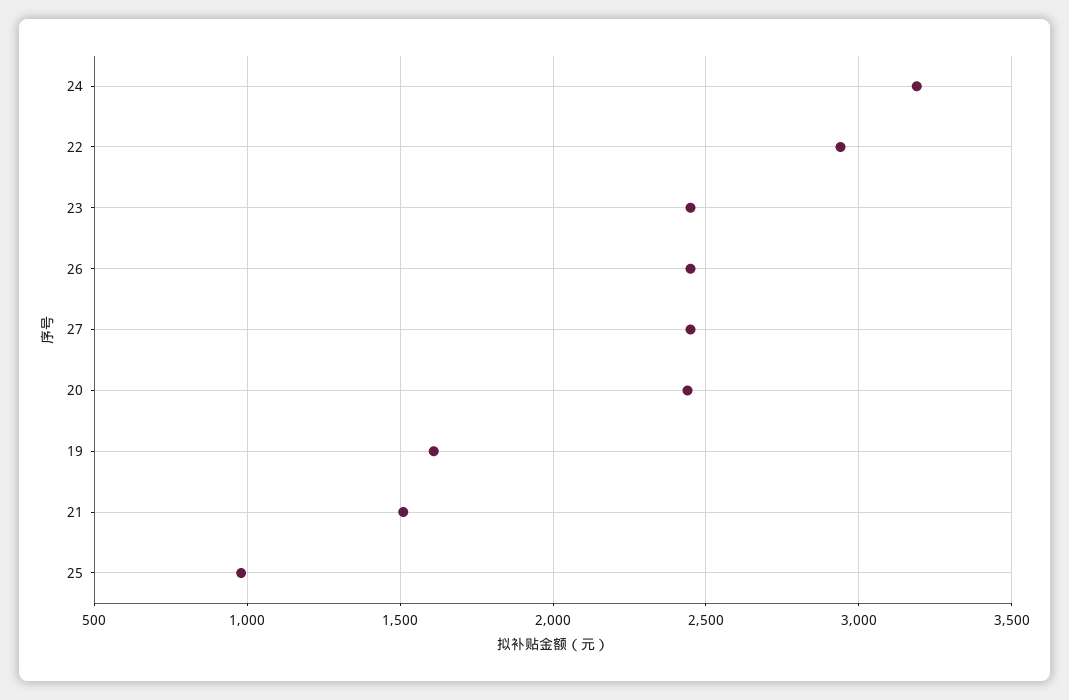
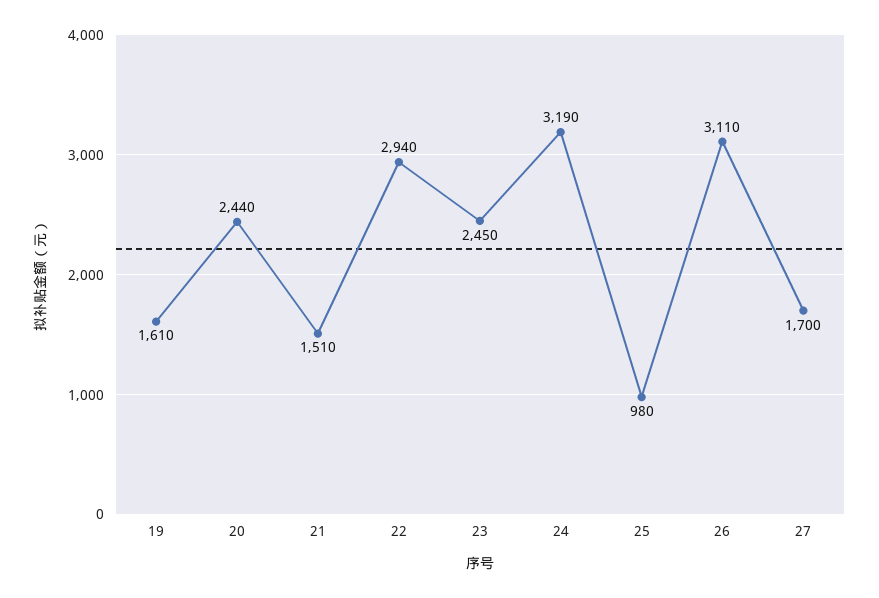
26: 2450 -> 3110
27: 2450 -> 1700

